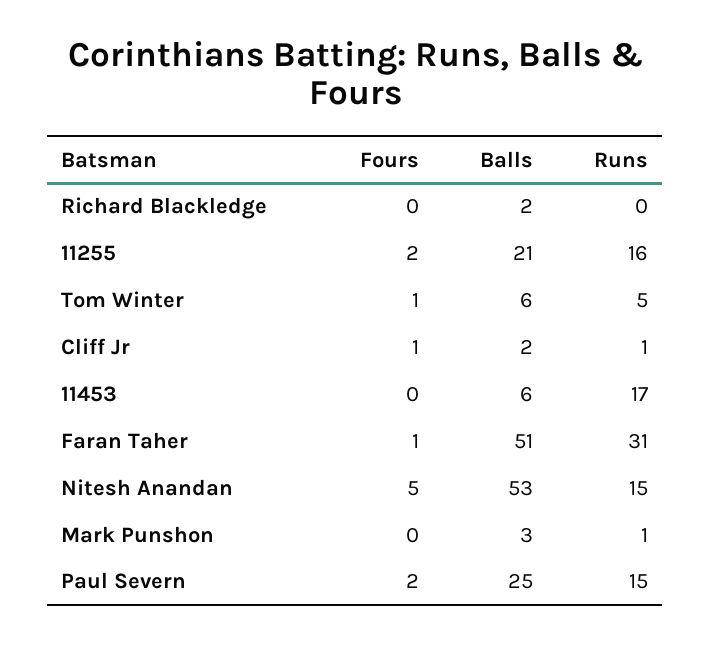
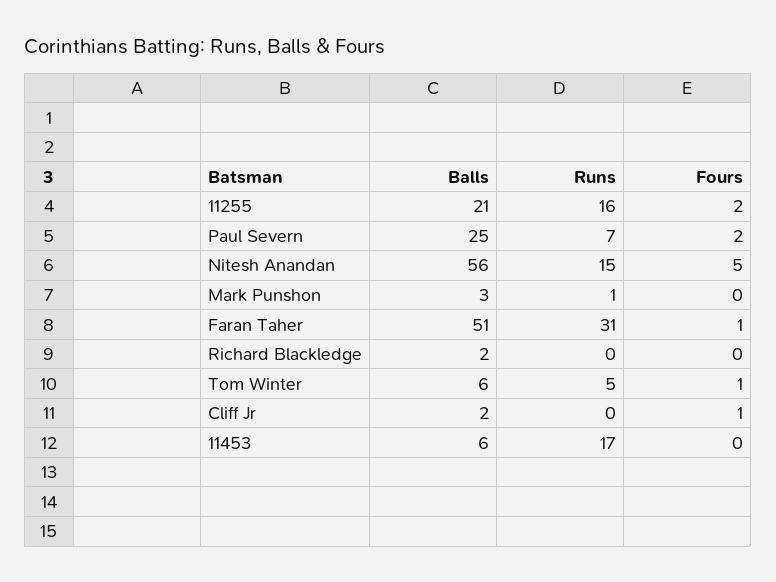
Runs, Cliff Jr: 1 -> 0
Balls, Nitesh Anandan: 53 -> 56
Runs, Paul Severn: 15 -> 7

